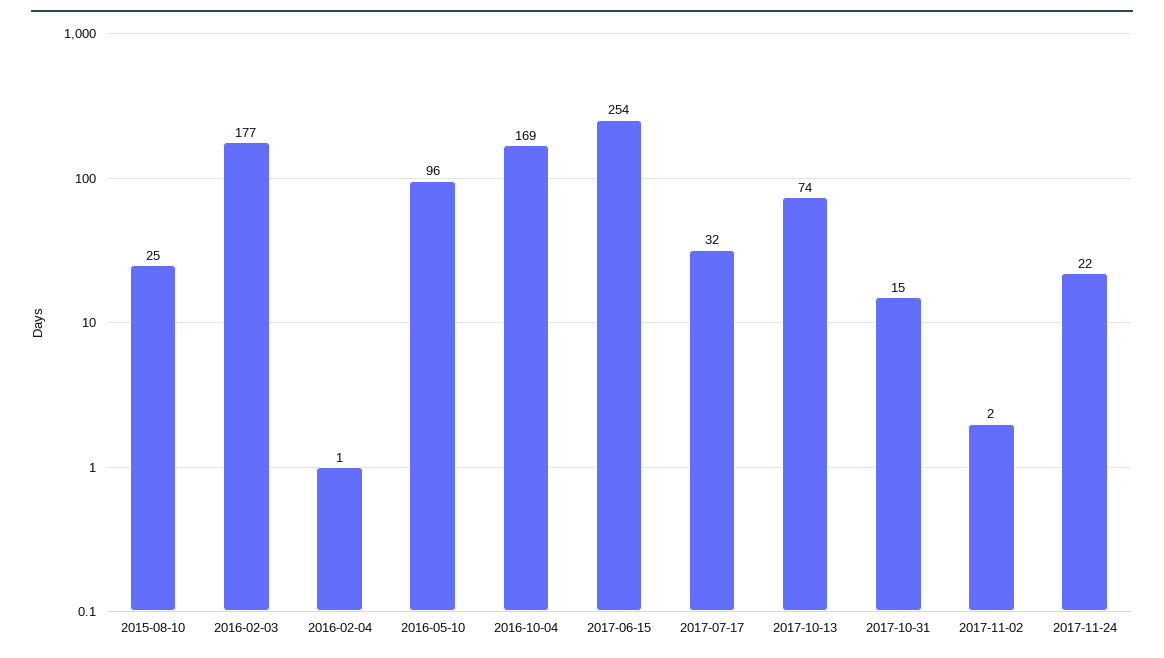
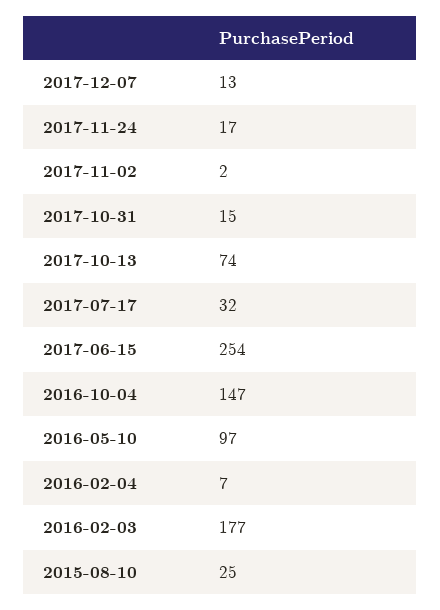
2016-02-04: 1 -> 7
2016-05-10: 96 -> 97
2016-10-04: 169 -> 147
2017-11-24: 22 -> 17
2017-12-07: none -> 13

